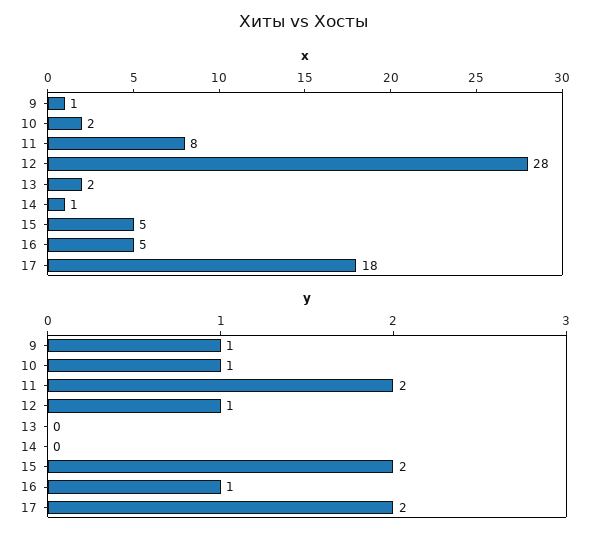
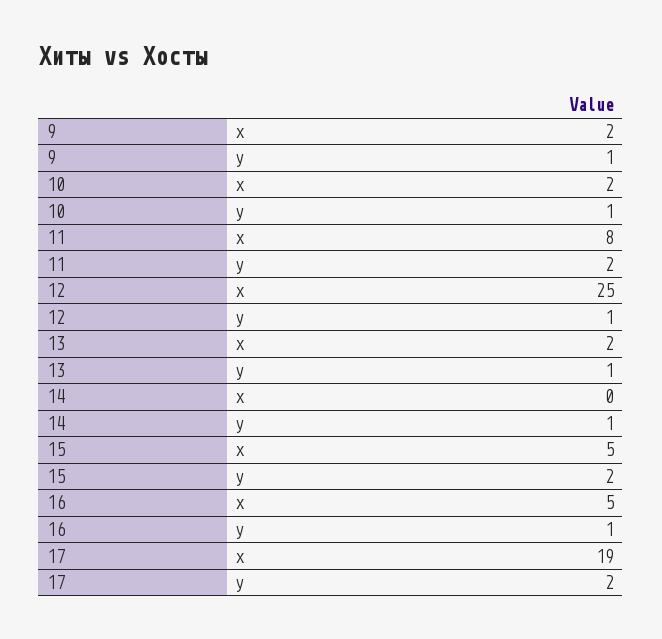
x, 9: 1 -> 2
x, 12: 28 -> 25
x, 14: 1 -> 0
x, 17: 18 -> 19
y, 13: 0 -> 1
y, 14: 0 -> 1

